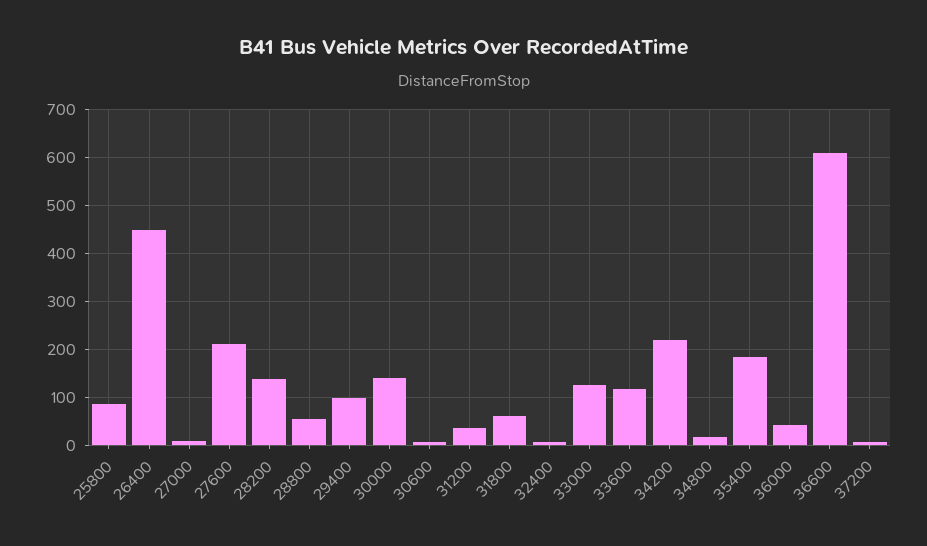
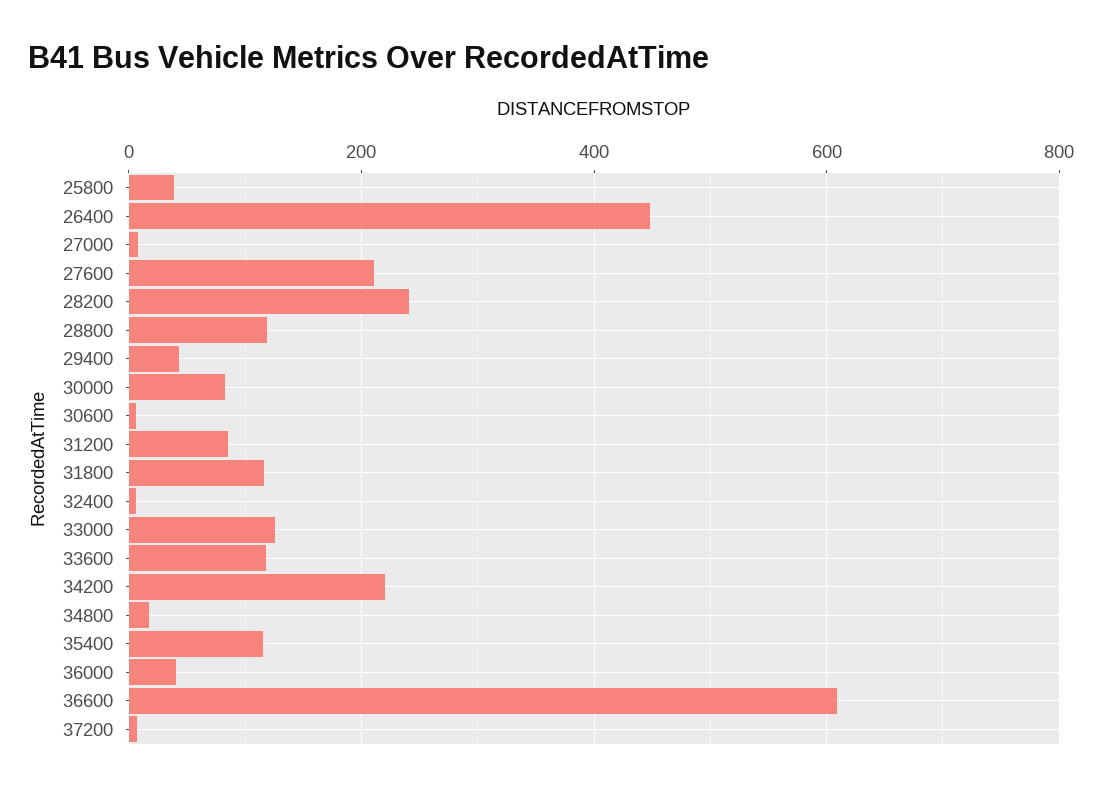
25800: 80 -> 40
28200: 140 -> 240
28800: 60 -> 120
29400: 100 -> 40
30000: 140 -> 80
31200: 40 -> 80
31800: 60 -> 120
35400: 180 -> 120

